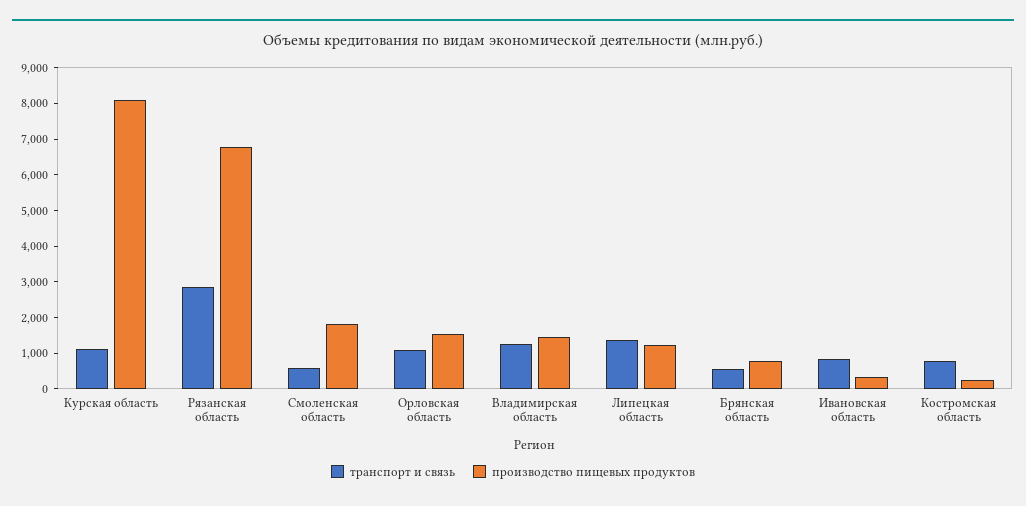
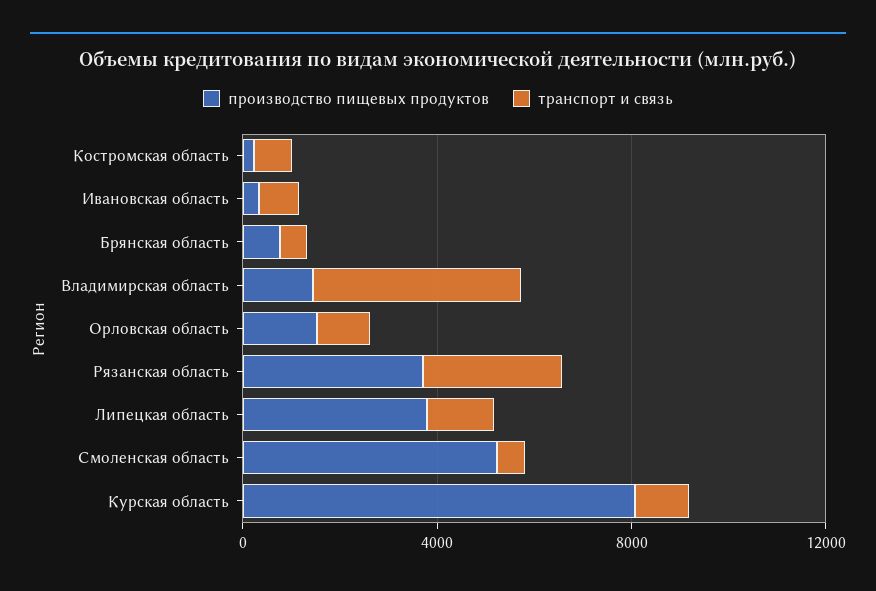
производство пищевых продуктов, Рязанская область: 6750 -> 4000
производство пищевых продуктов, Смоленская область: 1750 -> 5000
транспорт и связь, Владимирская область: 1250 -> 4000
производство пищевых продуктов, Липецкая область: 1250 -> 4000

